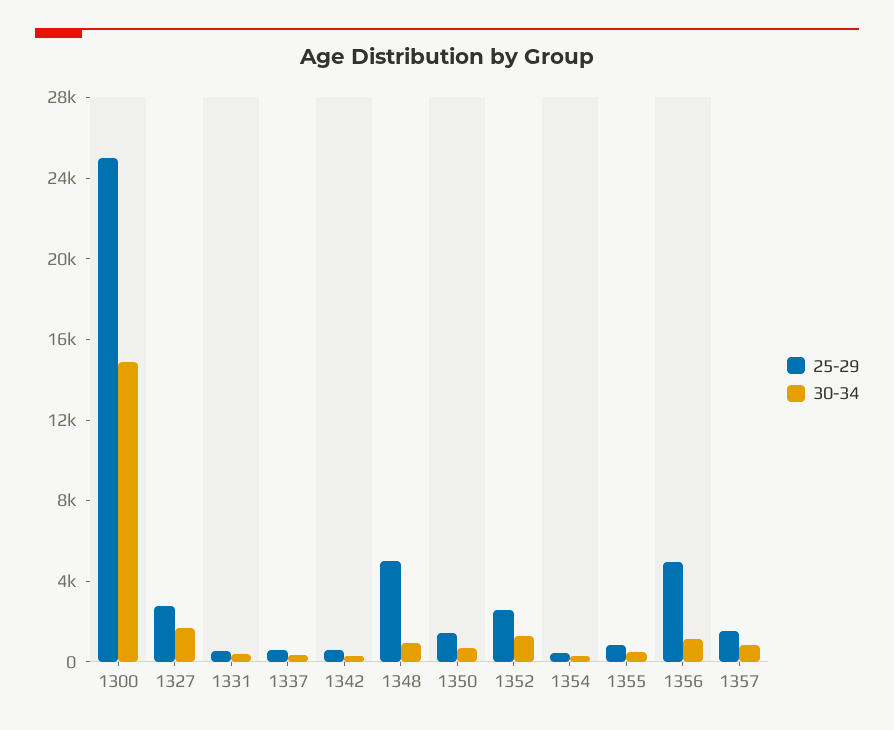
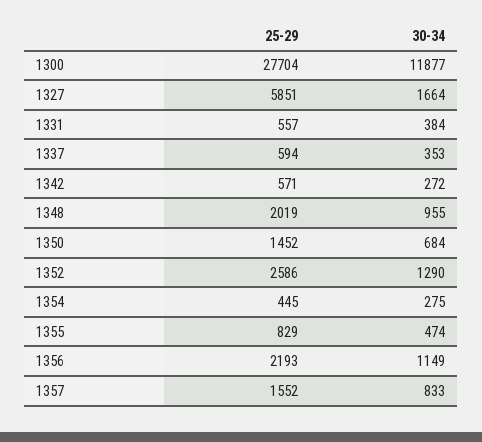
25-29, 1300: 25000 -> 27704
30-34, 1300: 15000 -> 11877
25-29, 1327: 3000 -> 5851
25-29, 1348: 5000 -> 2019
25-29, 1356: 5000 -> 2193

